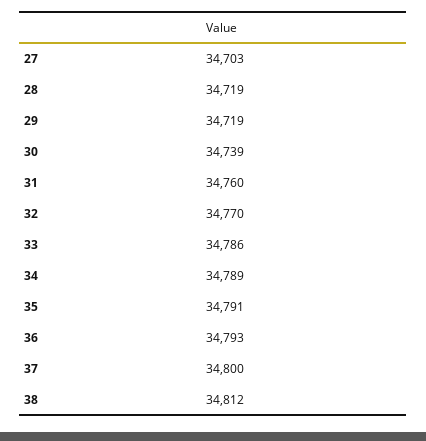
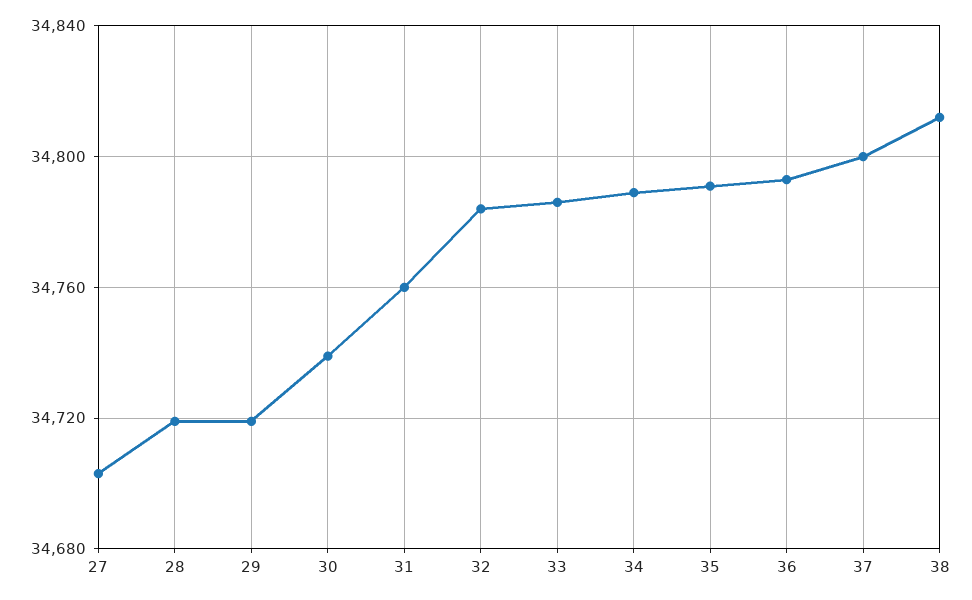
32: 34770 -> 34785

